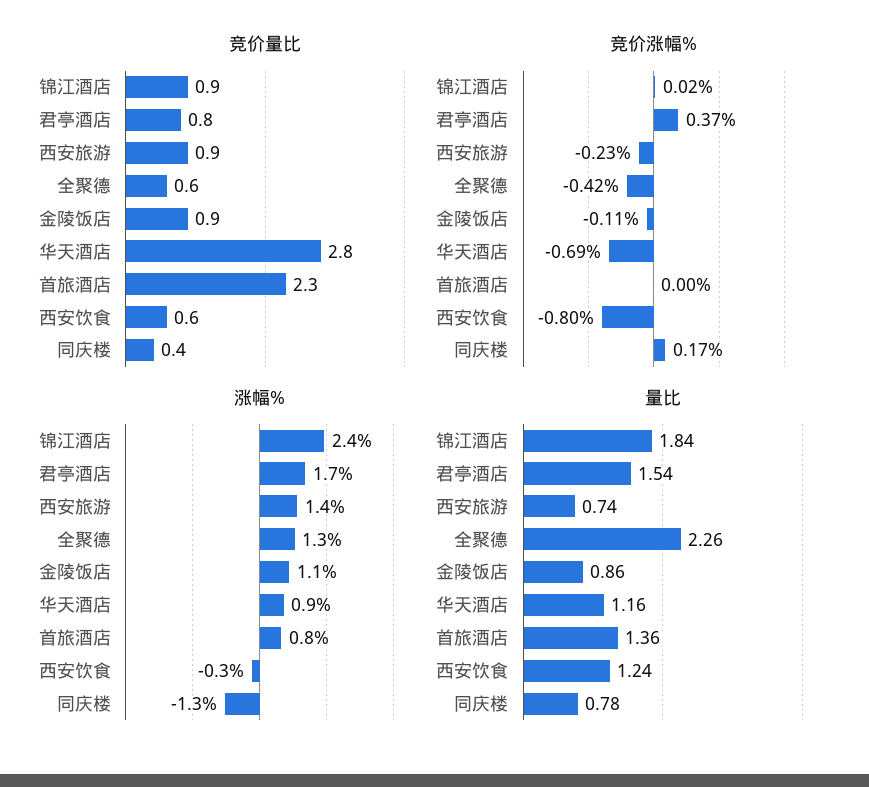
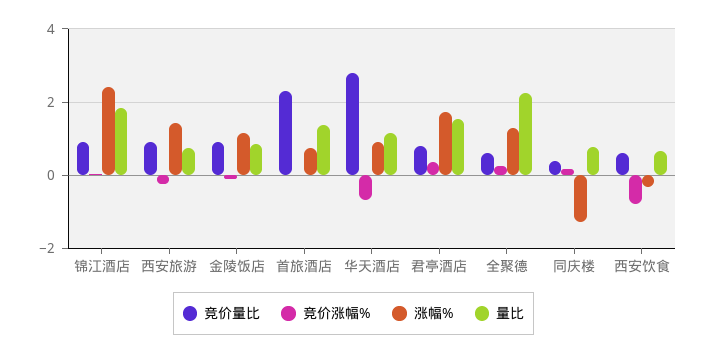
竞价涨幅%, 全聚德: -0.42 -> 0.2
量比, 西安饮食: 1.24 -> 0.6

